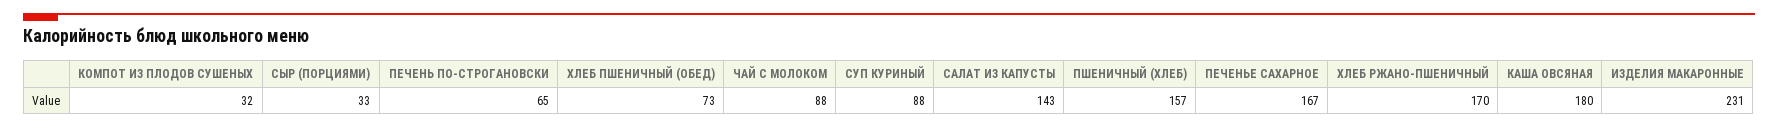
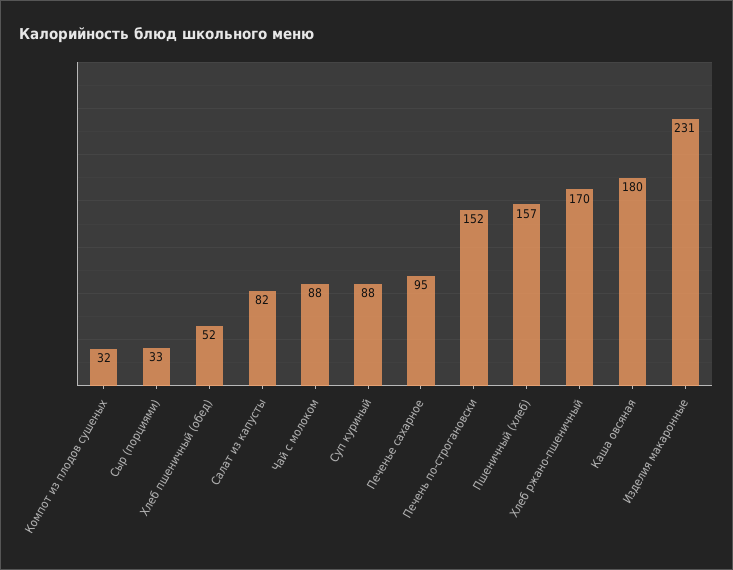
ПЕЧЕНЬ ПО-СТРОГАНОВСКИ: 65 -> 152
ХЛЕБ ПШЕНИЧНЫЙ (ОБЕД): 73 -> 52
САЛАТ ИЗ КАПУСТЫ: 143 -> 82
ПЕЧЕНЬЕ САХАРНОЕ: 167 -> 95

